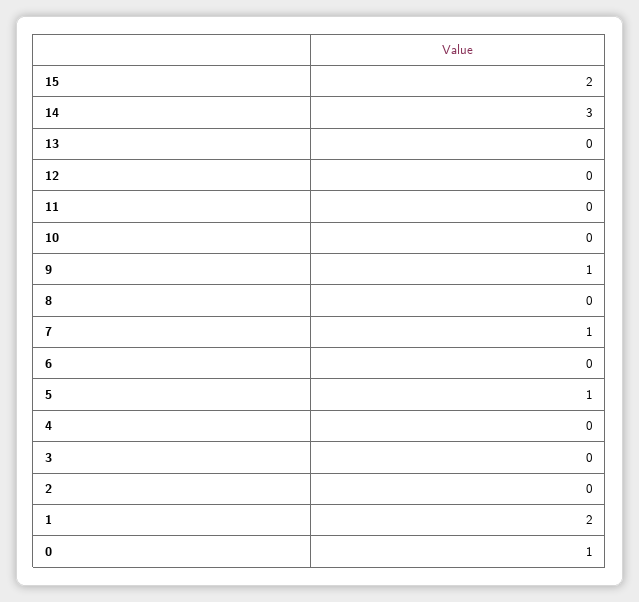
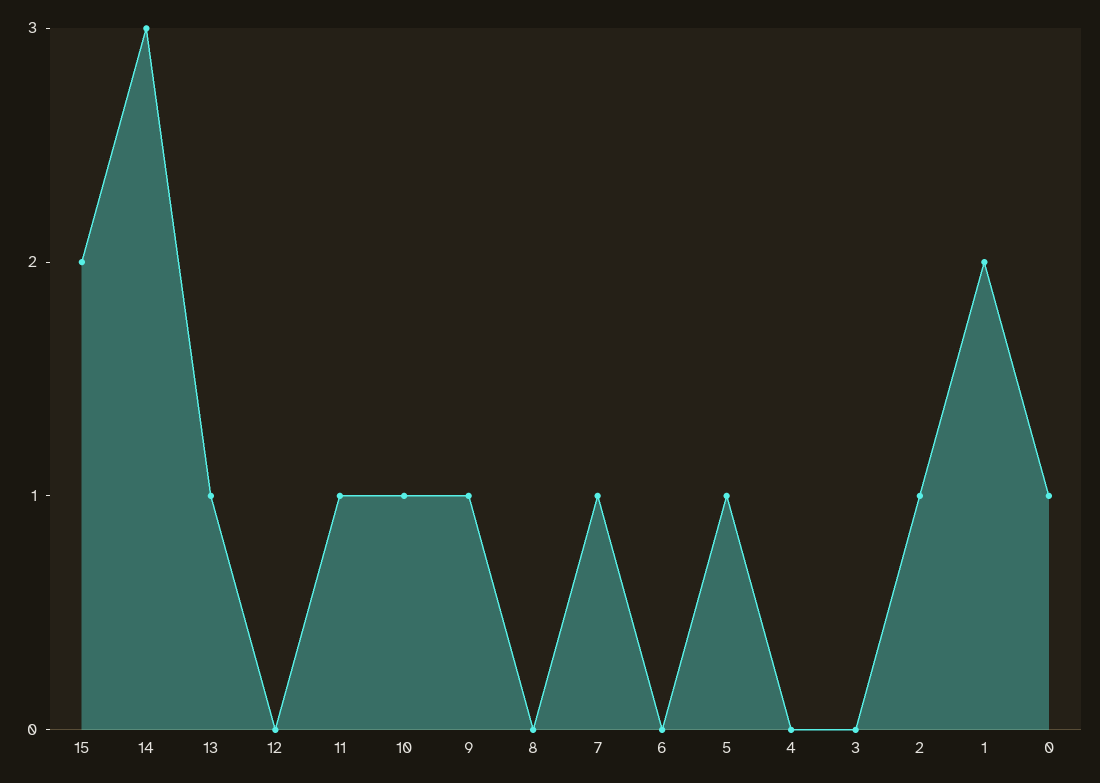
13: 0 -> 1
11: 0 -> 1
10: 0 -> 1
2: 0 -> 1

